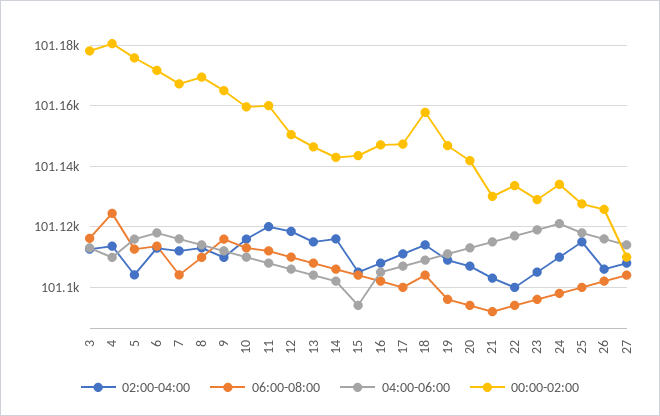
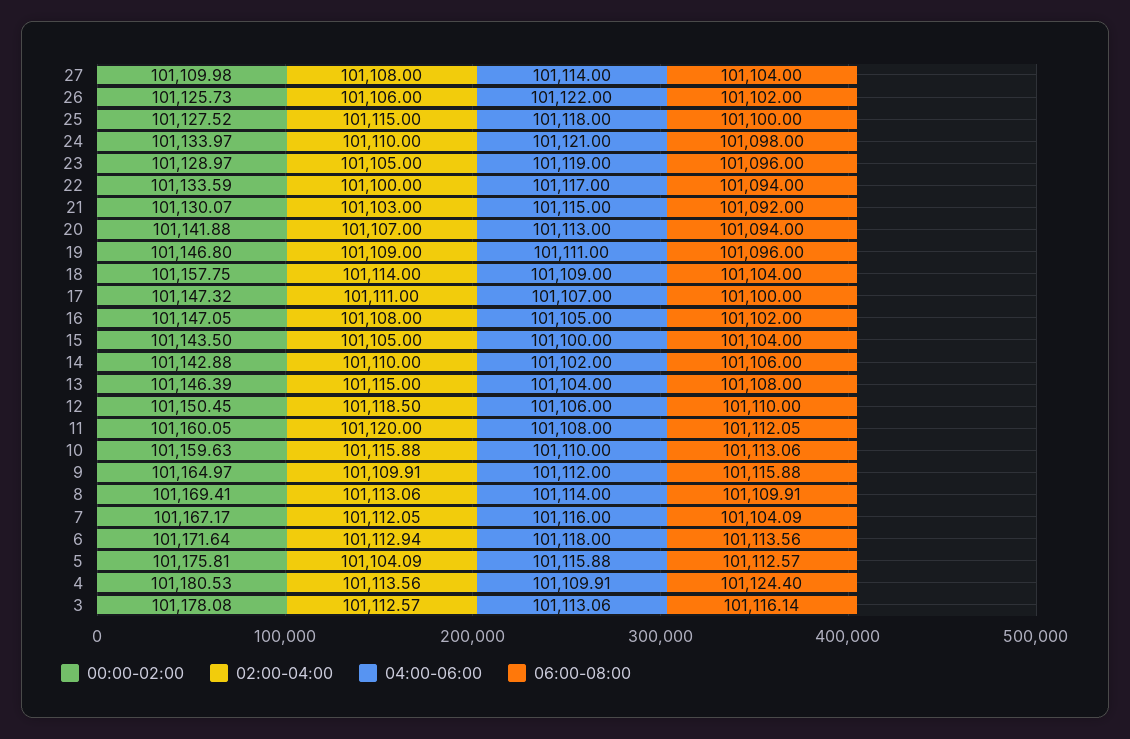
02:00-04:00, 14: 101116 -> 101110
04:00-06:00, 15: 101094 -> 101100
04:00-06:00, 26: 101116 -> 101122

